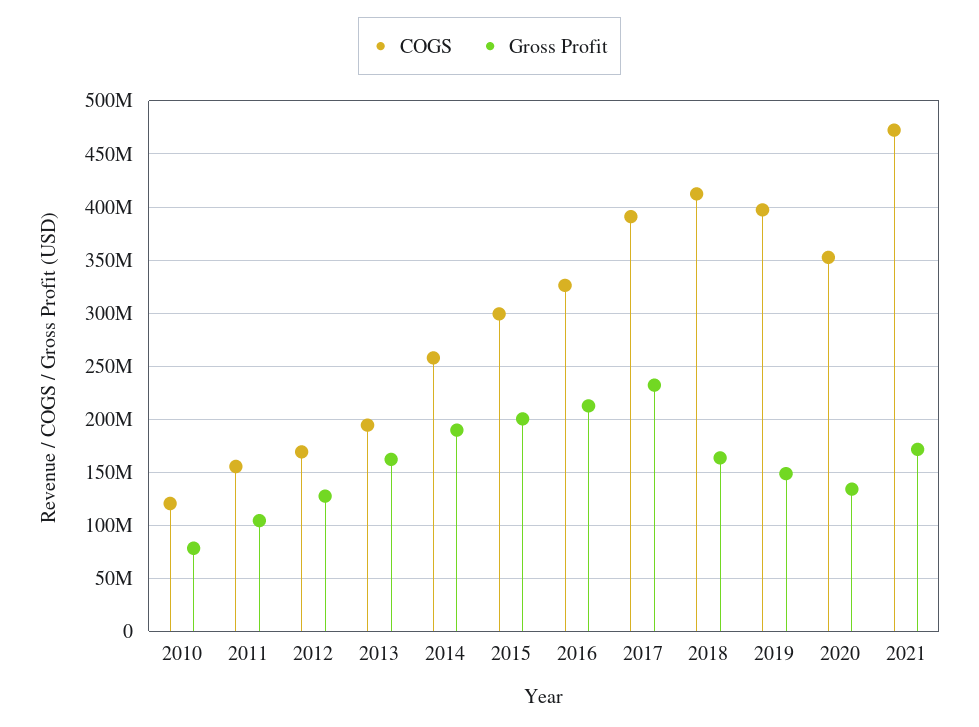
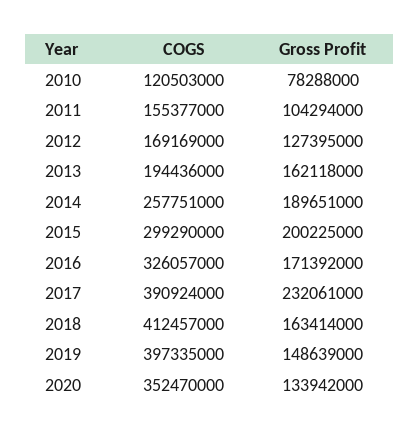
Gross Profit, 2016: 210000000 -> 171392000
COGS, 2021: 470000000 -> none
Gross Profit, 2021: 170000000 -> none

